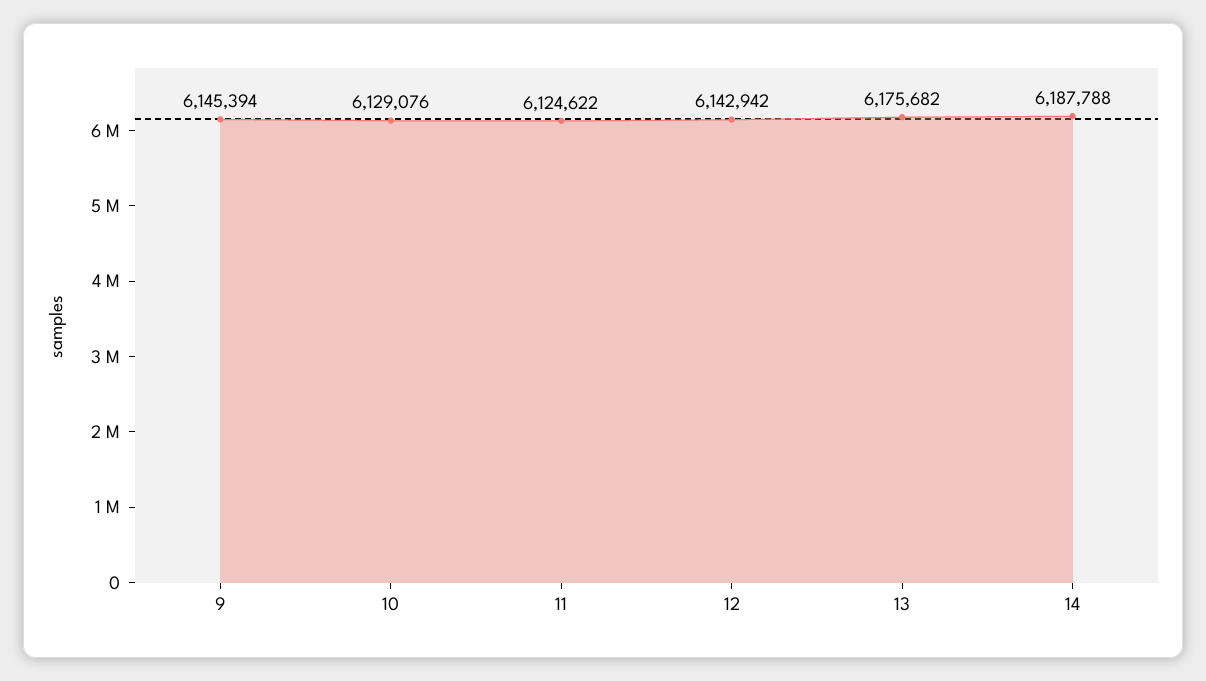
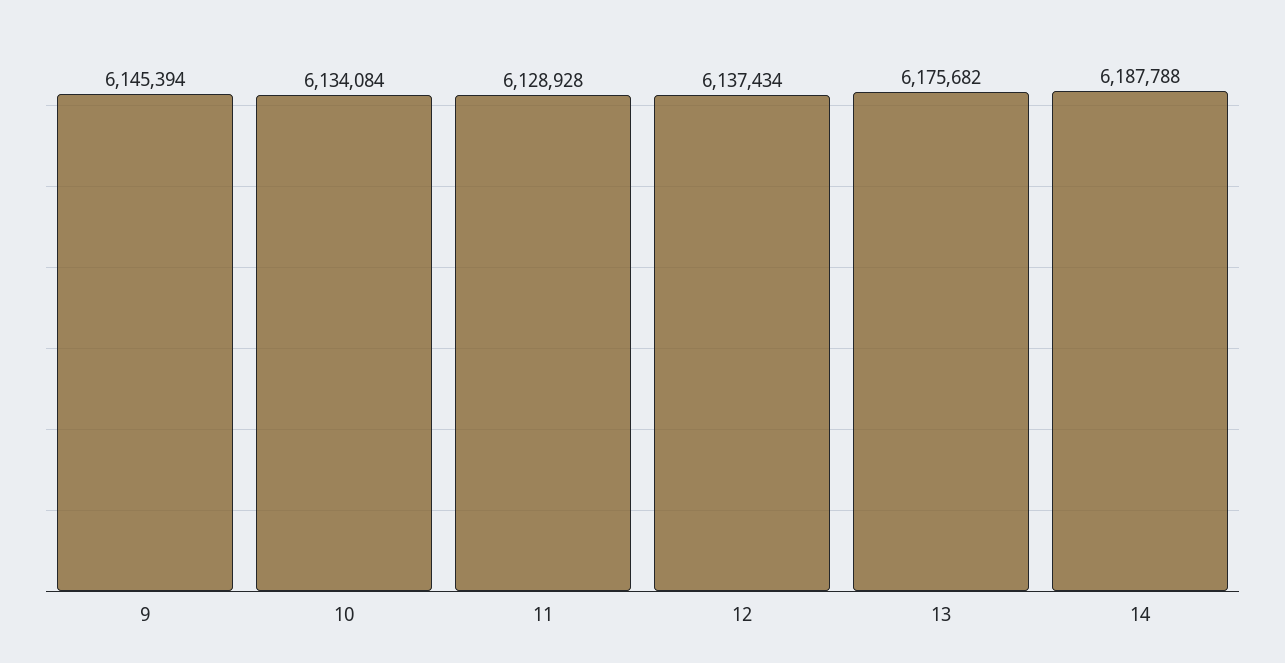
10: 6129076 -> 6134084
11: 6124622 -> 6128928
12: 6142942 -> 6137434

